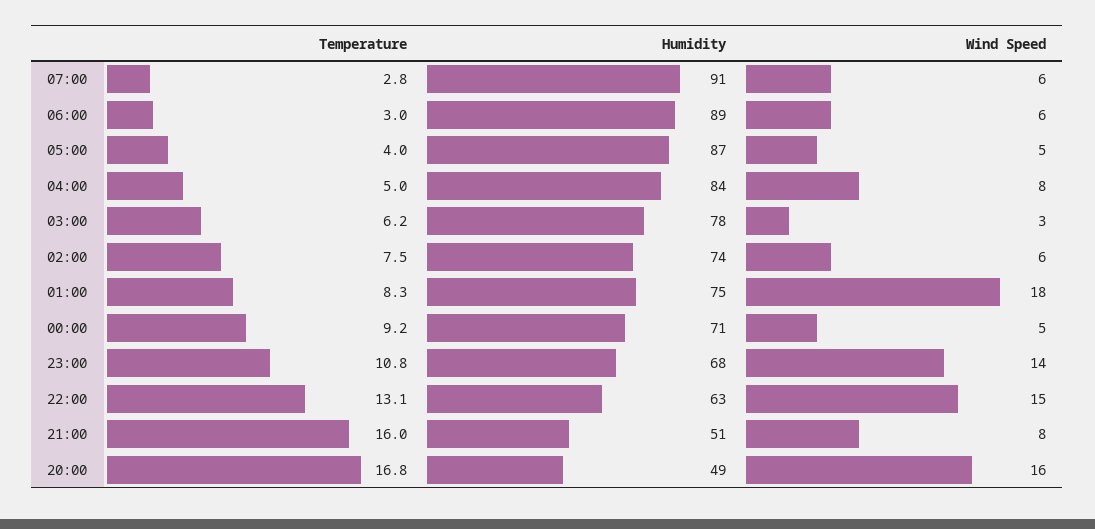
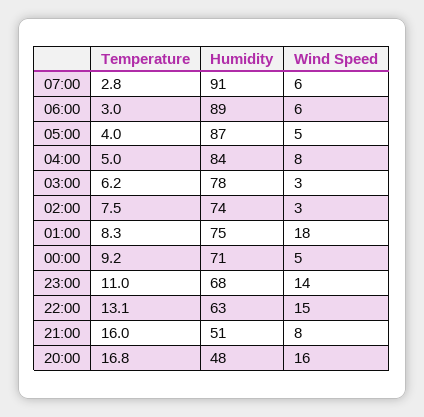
Wind Speed, 02:00: 6 -> 3
Temperature, 23:00: 10.8 -> 11
Humidity, 20:00: 49 -> 48

